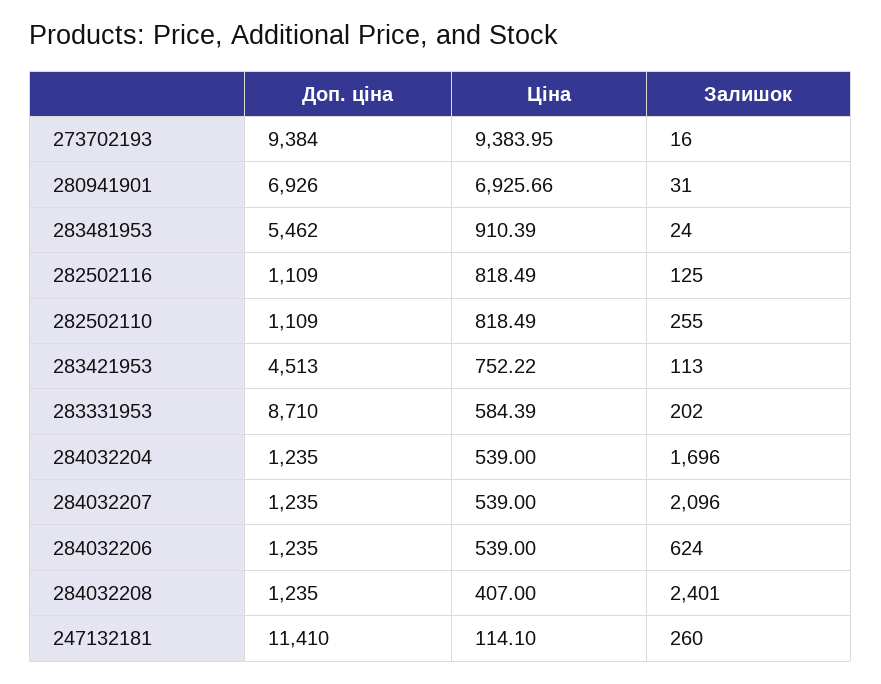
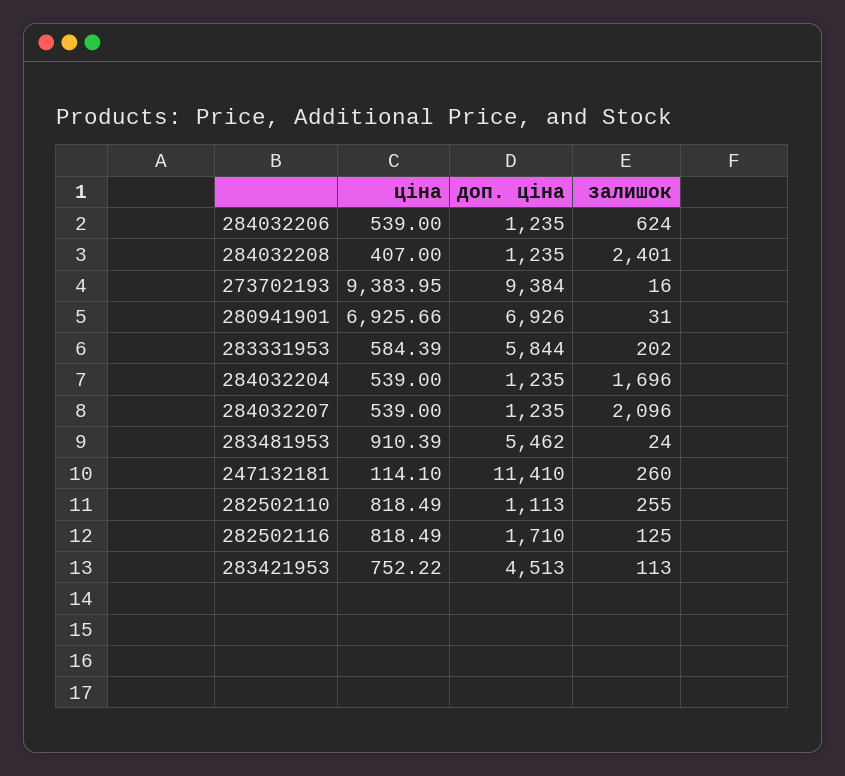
Доп. ціна, 282502116: 1109 -> 1710
Доп. ціна, 282502110: 1109 -> 1113
Доп. ціна, 283331953: 8710 -> 5844

